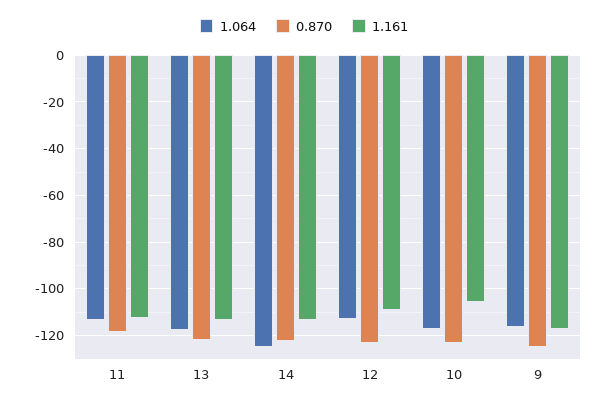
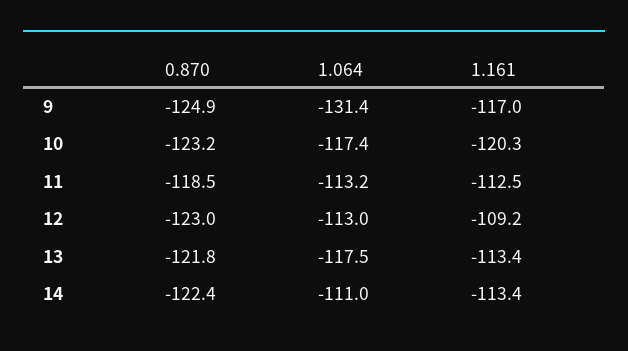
1.064, 14: -125 -> -111
1.161, 10: -105 -> -120.3
1.064, 9: -115 -> -131.4

